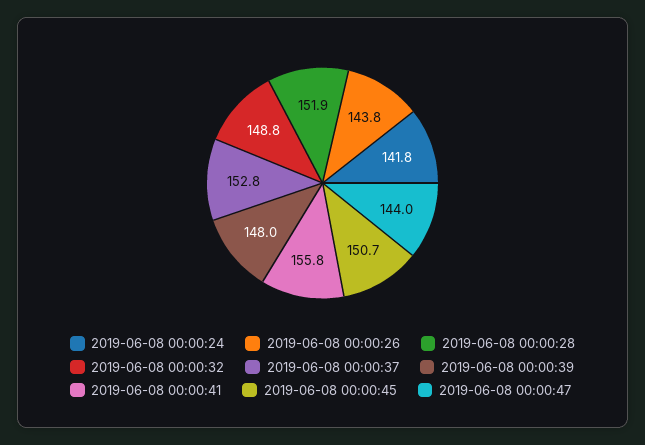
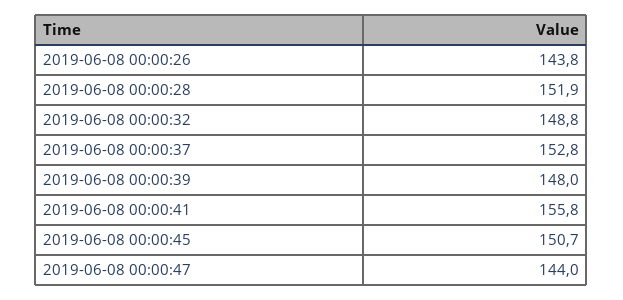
2019-06-08 00:00:24: 141.8 -> none

